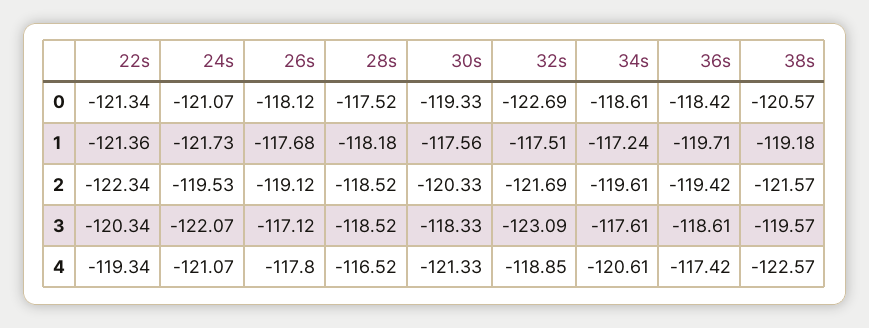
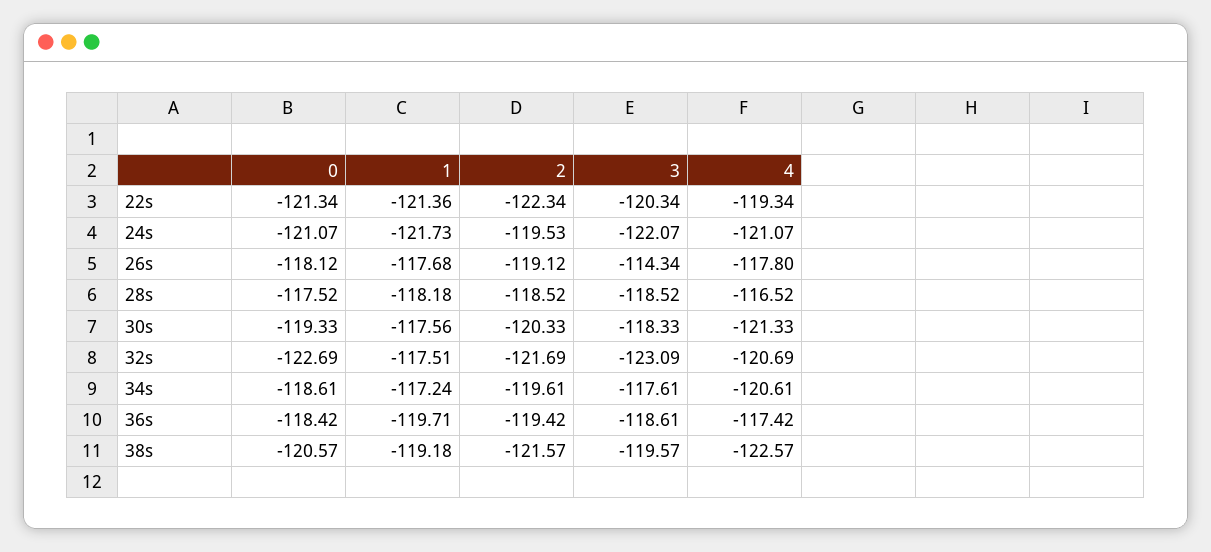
26s, 3: -117.12 -> -114.34
32s, 4: -118.85 -> -120.69

